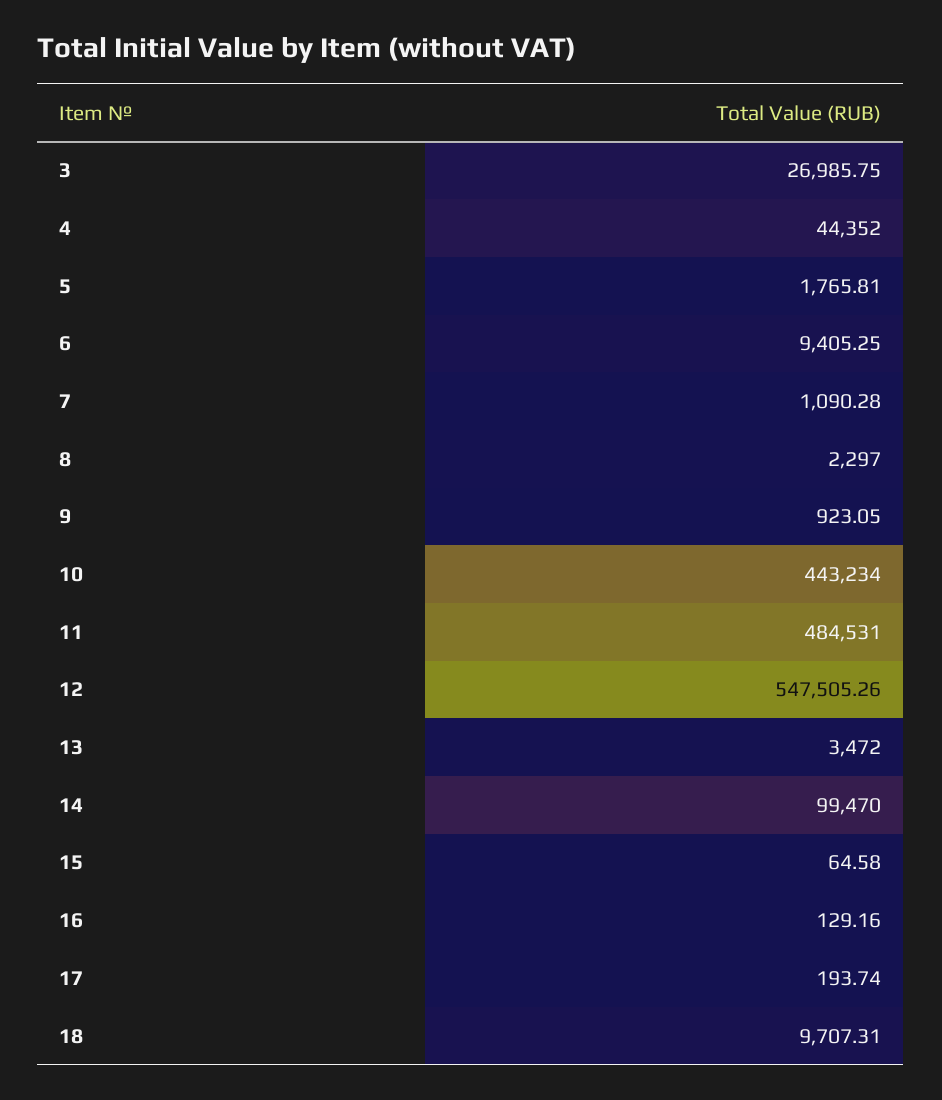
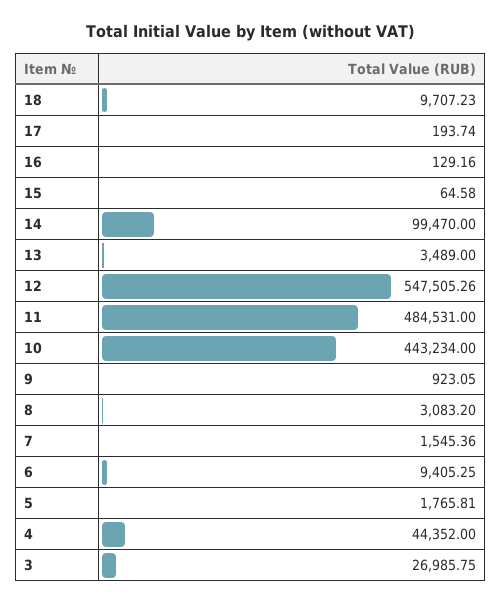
7: 1090.28 -> 1545.36
8: 2297 -> 3083.2
13: 3472 -> 3489
18: 9707.31 -> 9707.23

